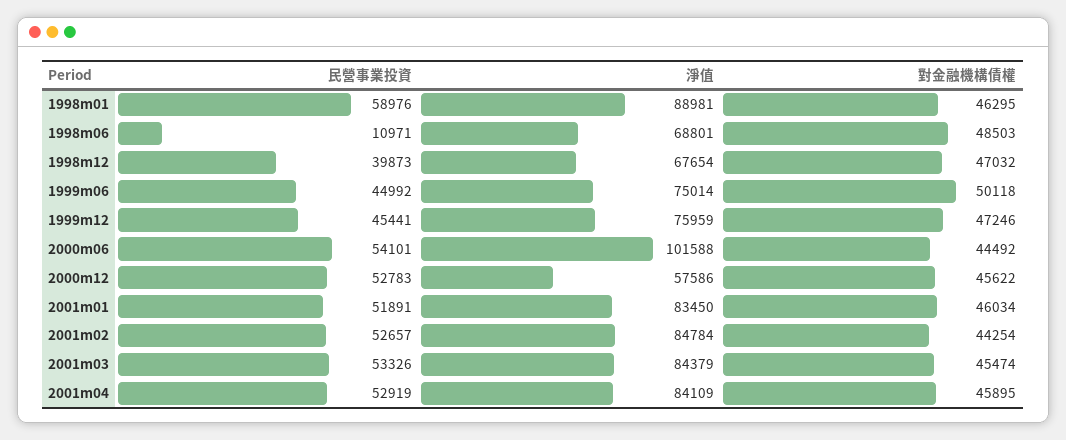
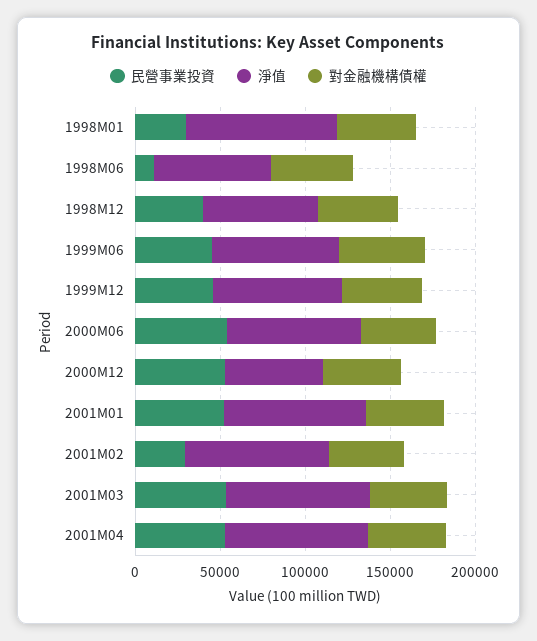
民營事業投資, 1998m01: 58976 -> 30000
淨值, 2000m06: 101588 -> 80000
民營事業投資, 2001m02: 52657 -> 30000

